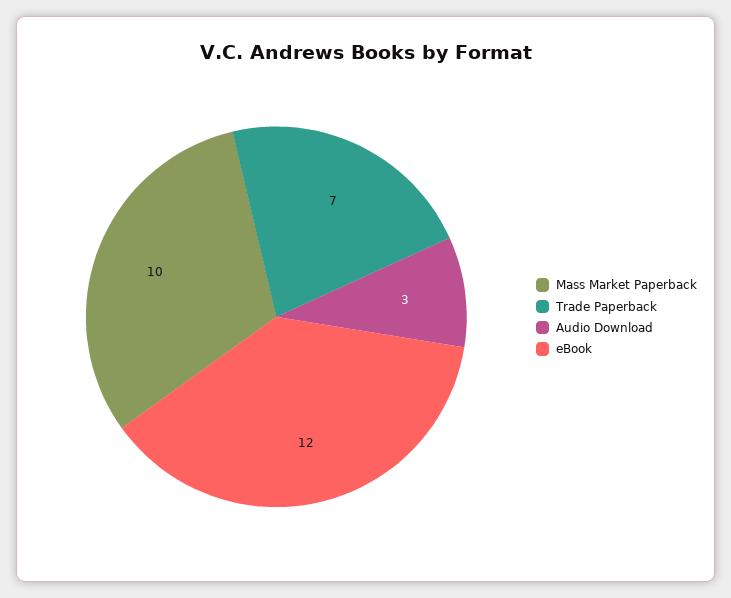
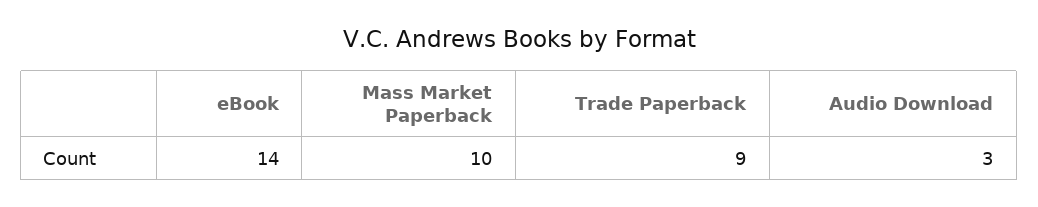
Trade Paperback: 7 -> 9
eBook: 12 -> 14

